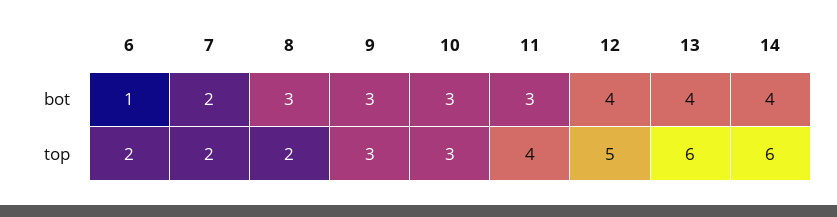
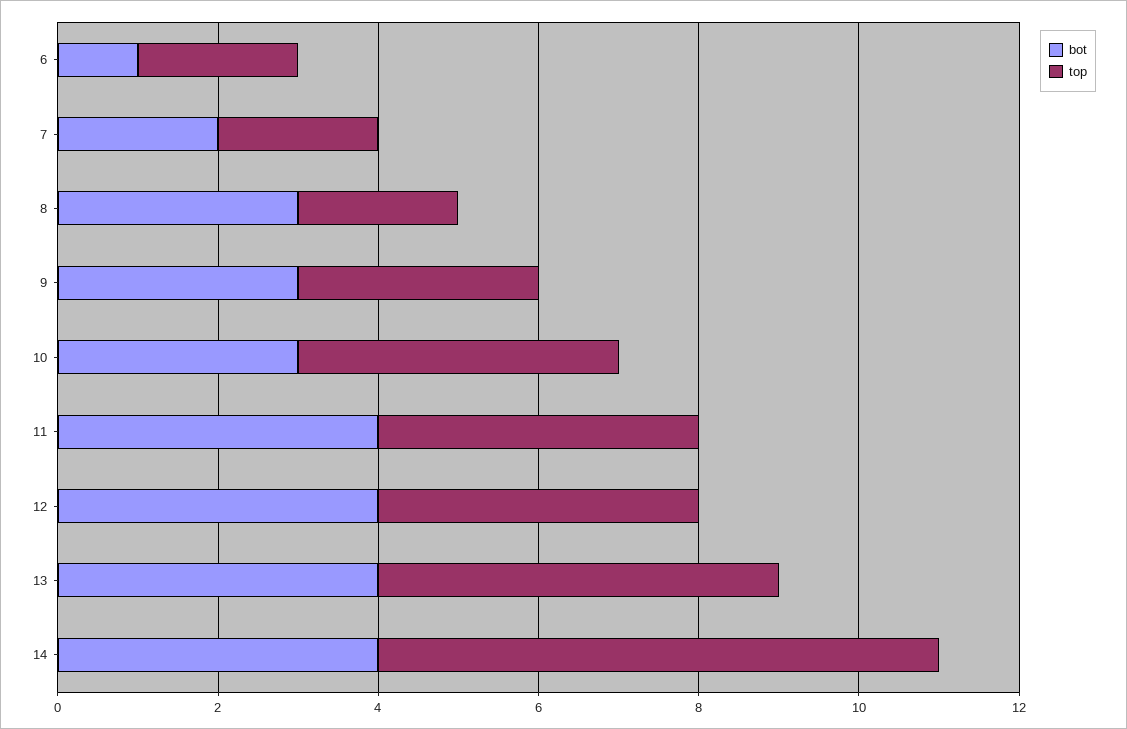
bot, 11: 3 -> 4
top, 10: 3 -> 4
top, 12: 5 -> 4
top, 13: 6 -> 5
top, 14: 6 -> 7

